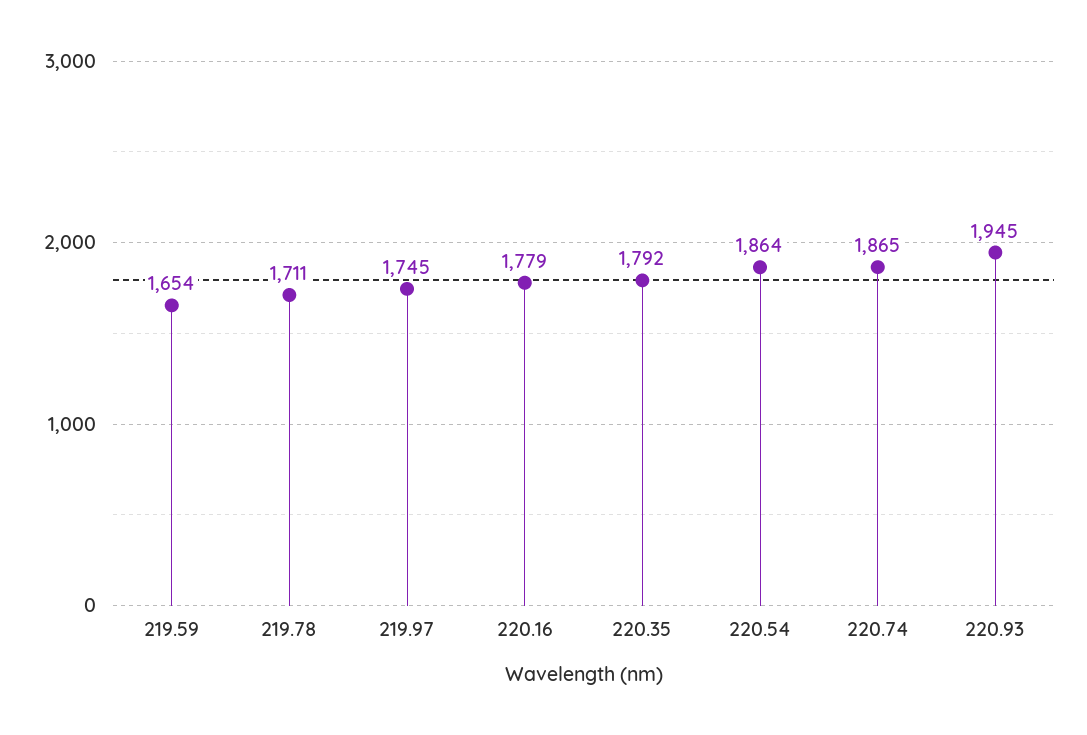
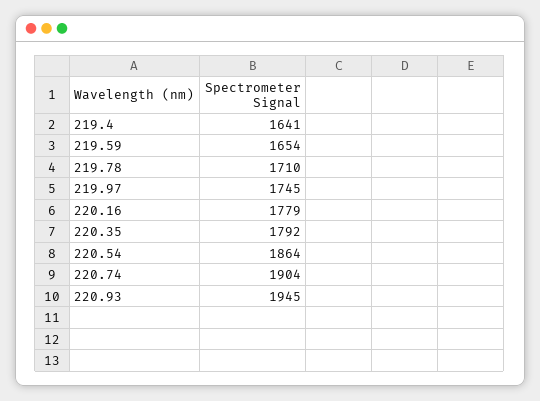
219.78: 1711 -> 1710
220.74: 1865 -> 1904
219.4: none -> 1641

